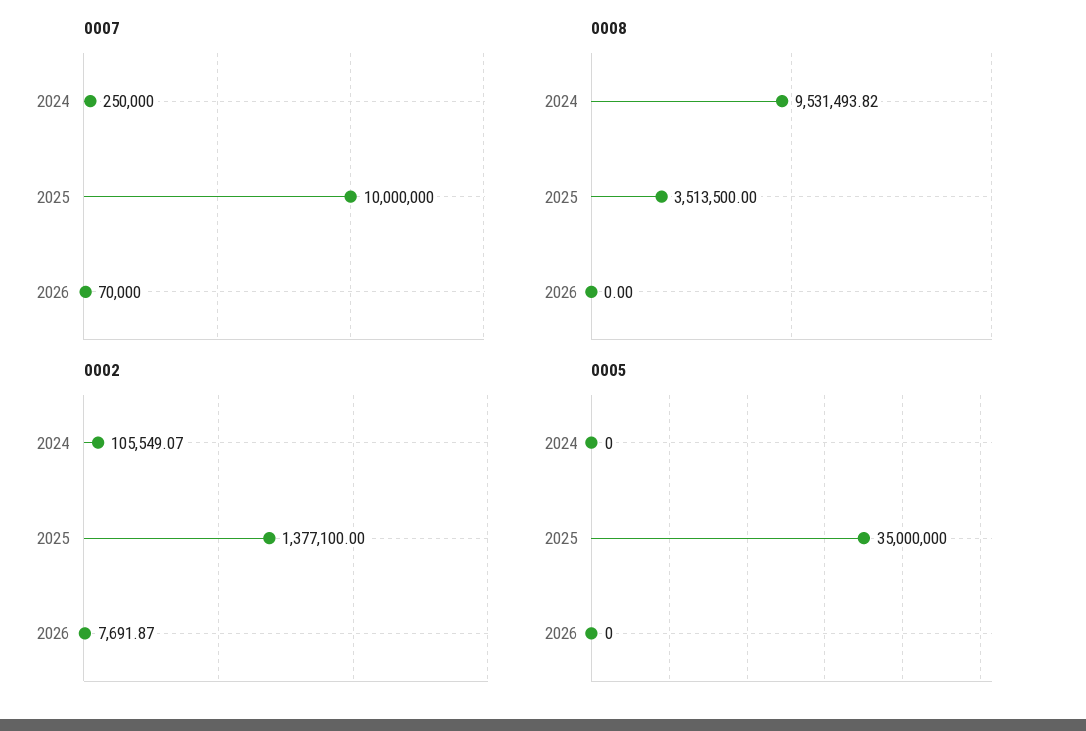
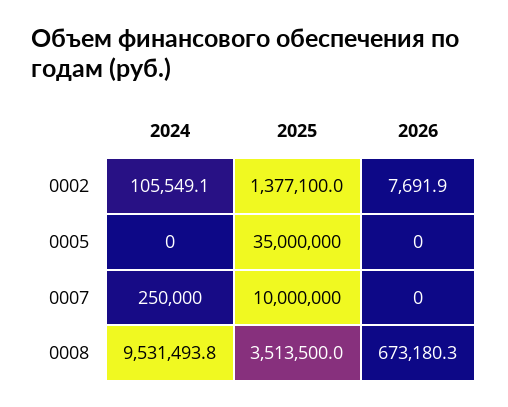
0007, 2026: 70000 -> 0
0008, 2026: 0 -> 673180.3

